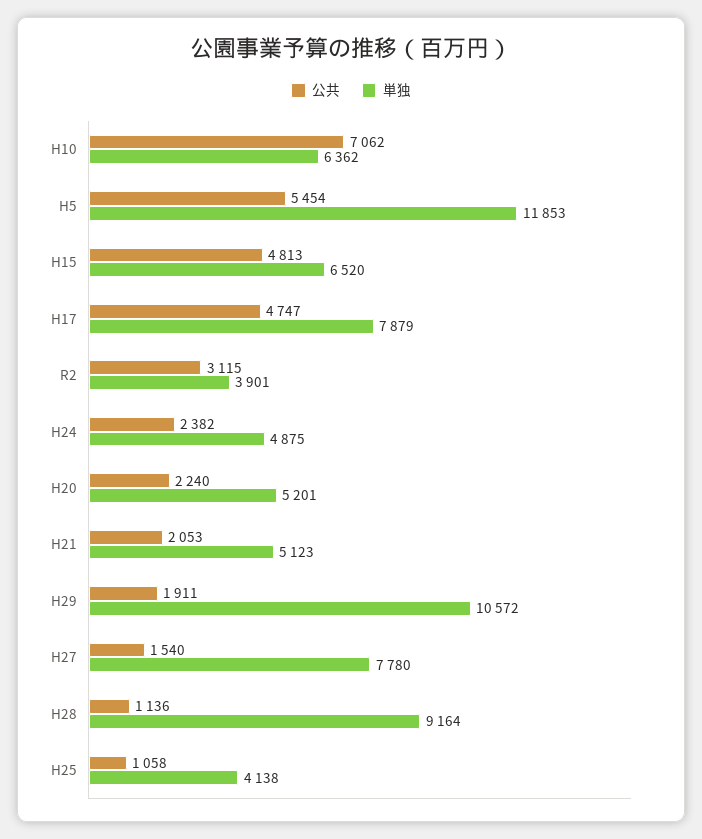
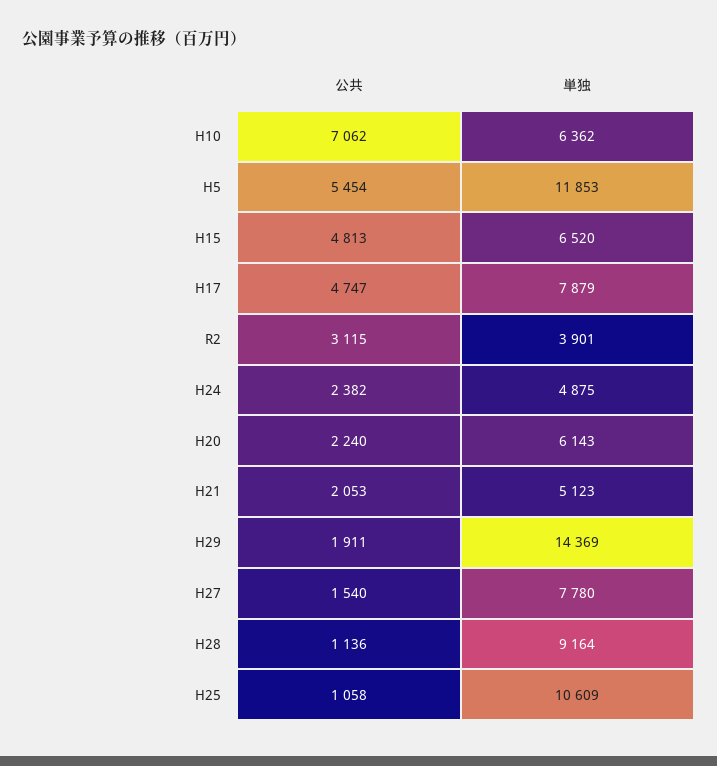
単独, H20: 5201 -> 6143
単独, H29: 10572 -> 14369
単独, H25: 4138 -> 10609

